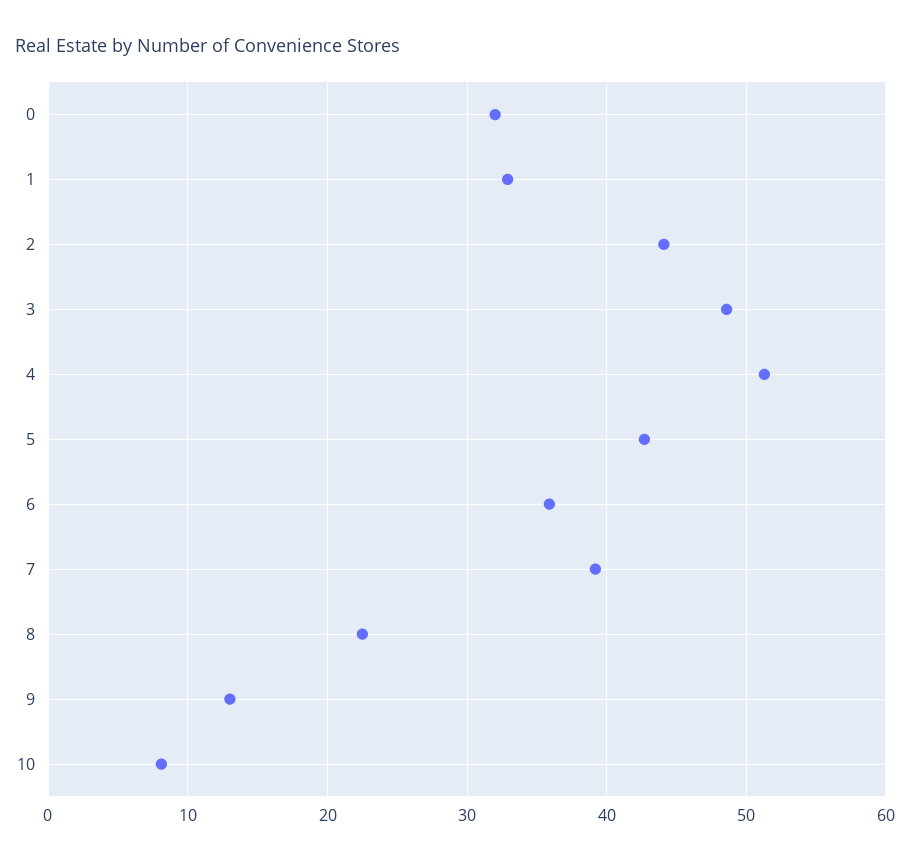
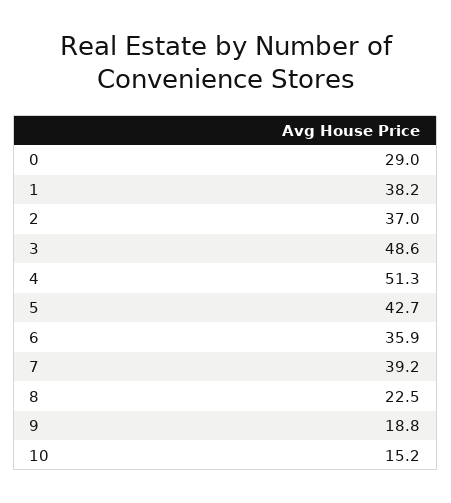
0: 32 -> 29
1: 33 -> 38.2
2: 44 -> 37
9: 13 -> 18.8
10: 8 -> 15.2

